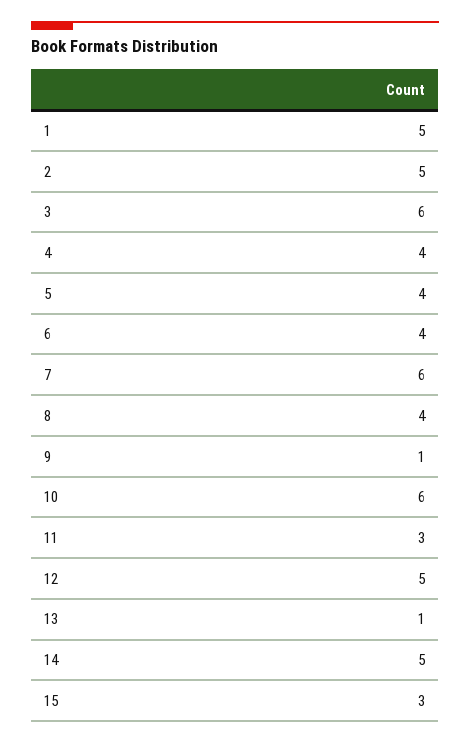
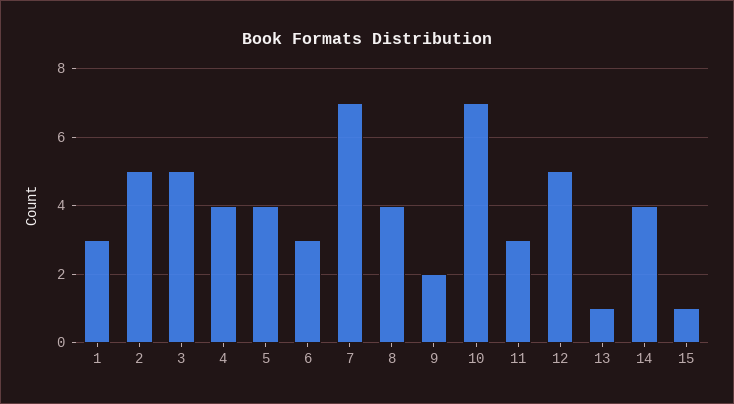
1: 5 -> 3
3: 6 -> 5
6: 4 -> 3
7: 6 -> 7
9: 1 -> 2
10: 6 -> 7
14: 5 -> 4
15: 3 -> 1

